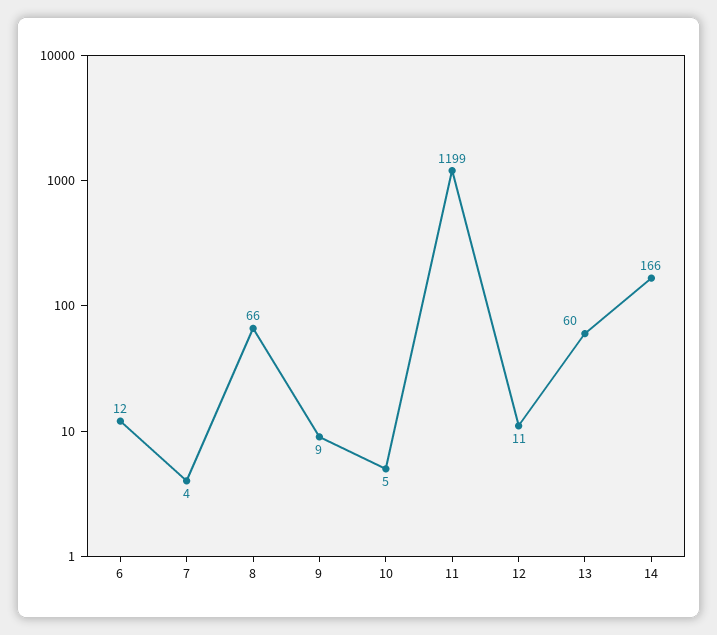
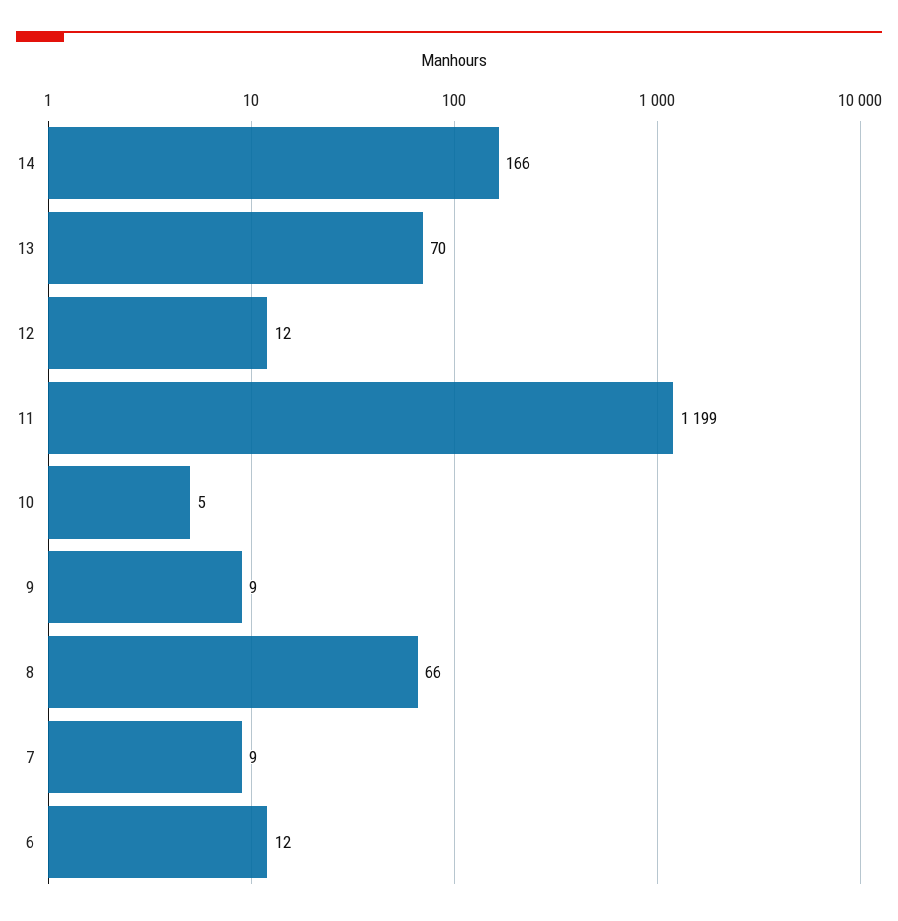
7: 4 -> 9
12: 11 -> 12
13: 60 -> 70

